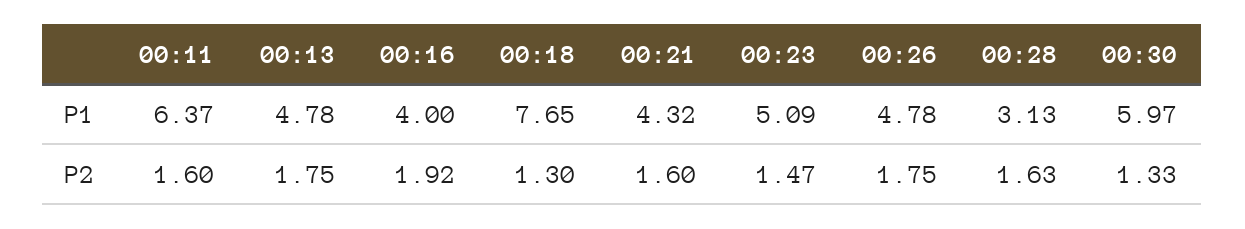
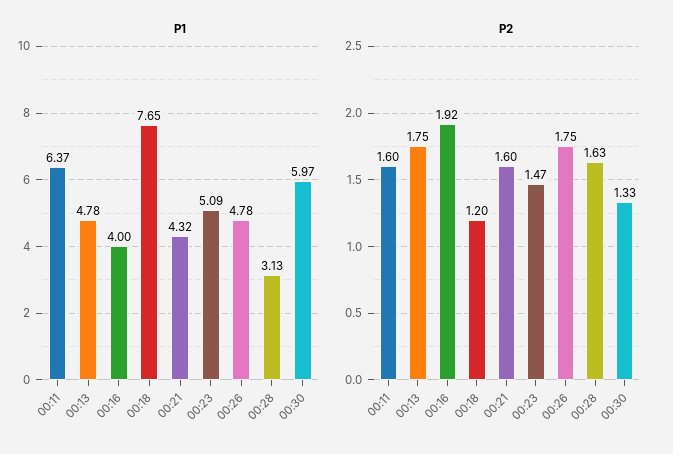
P2, 00:18: 1.3 -> 1.2

